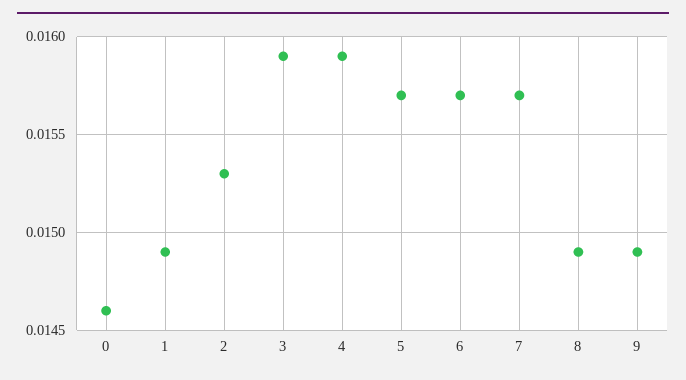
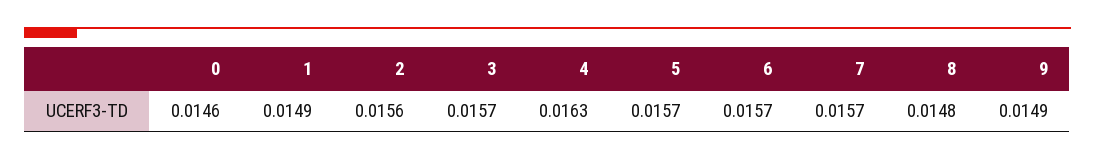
2: 0.0153 -> 0.0156
3: 0.0159 -> 0.0157
4: 0.0159 -> 0.0163
8: 0.0149 -> 0.0148

